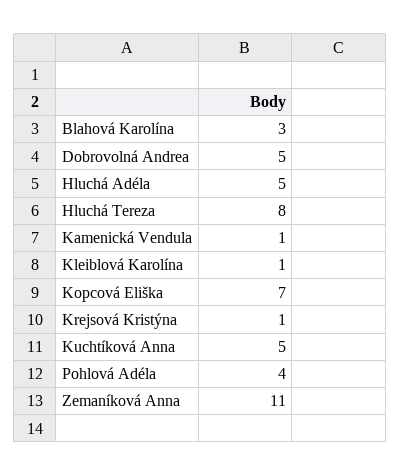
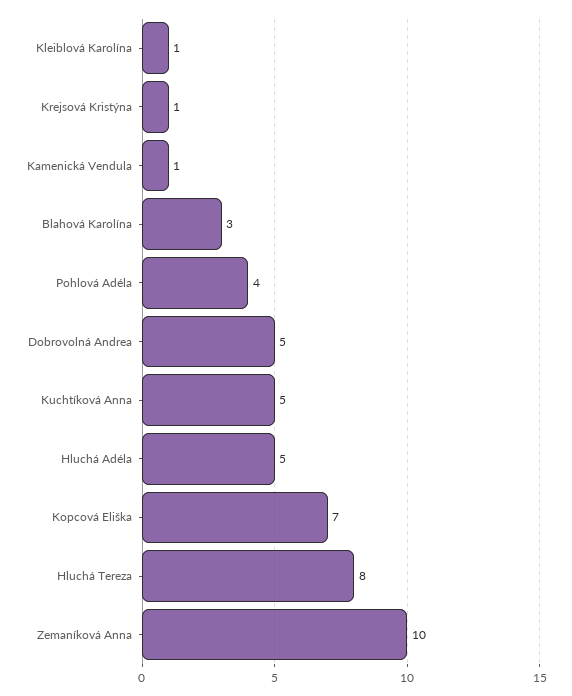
Zemaníková Anna: 11 -> 10

